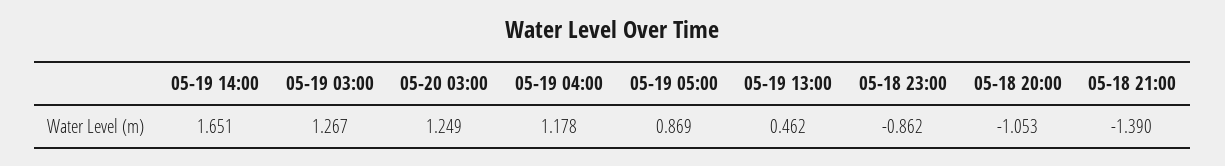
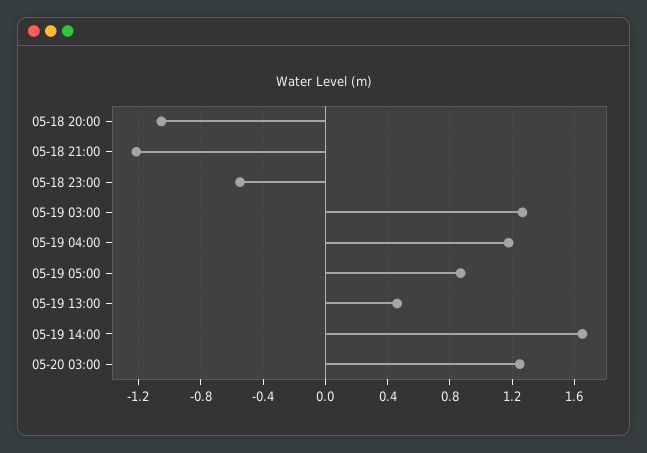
05-18 23:00: -0.862 -> -0.55
05-18 21:00: -1.39 -> -1.2

